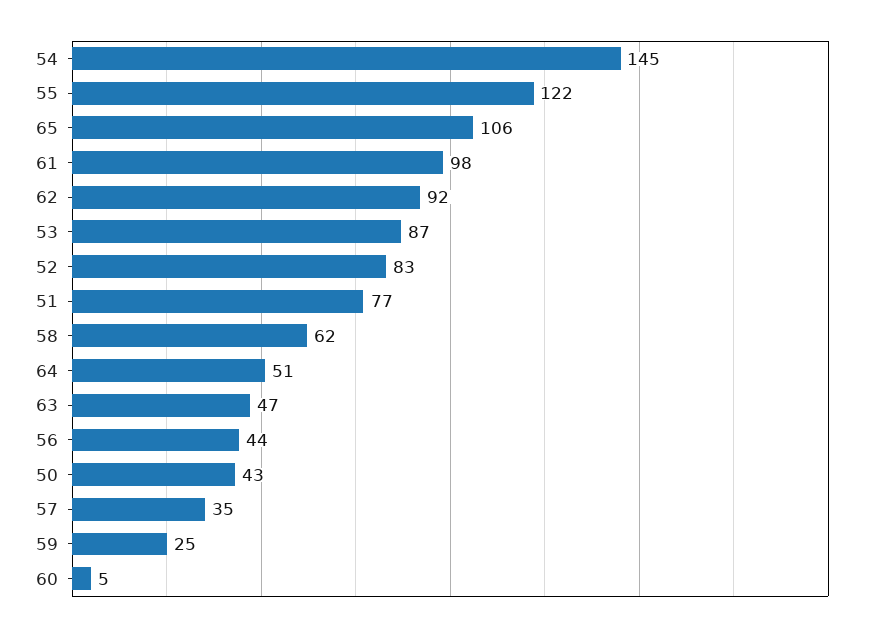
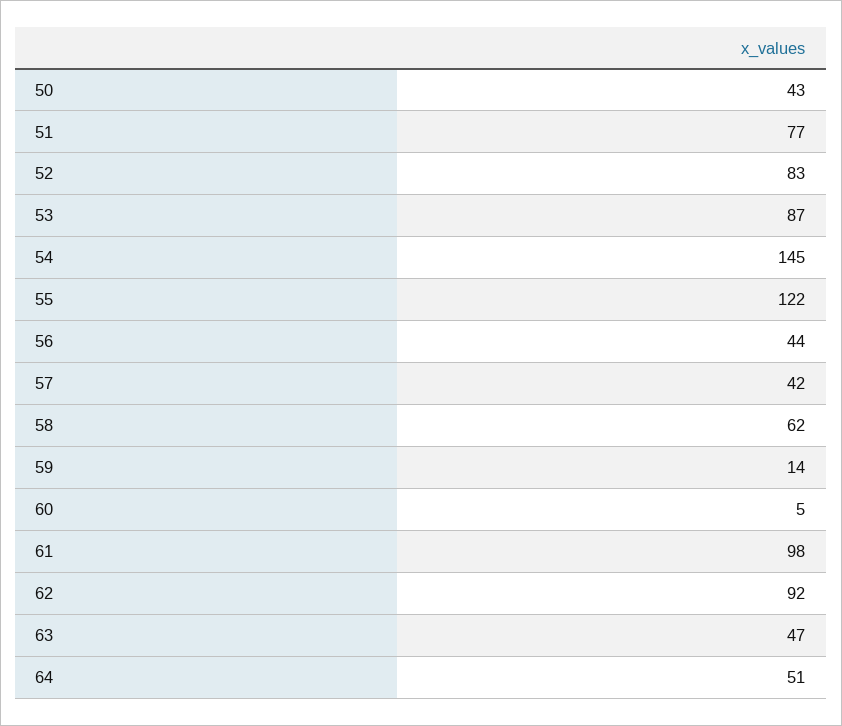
65: 106 -> none
57: 35 -> 42
59: 25 -> 14

